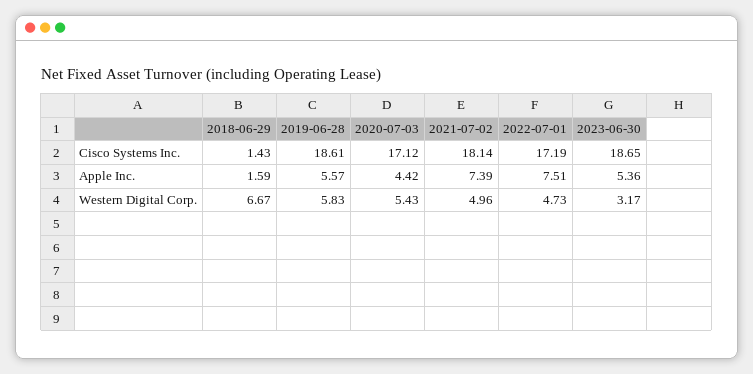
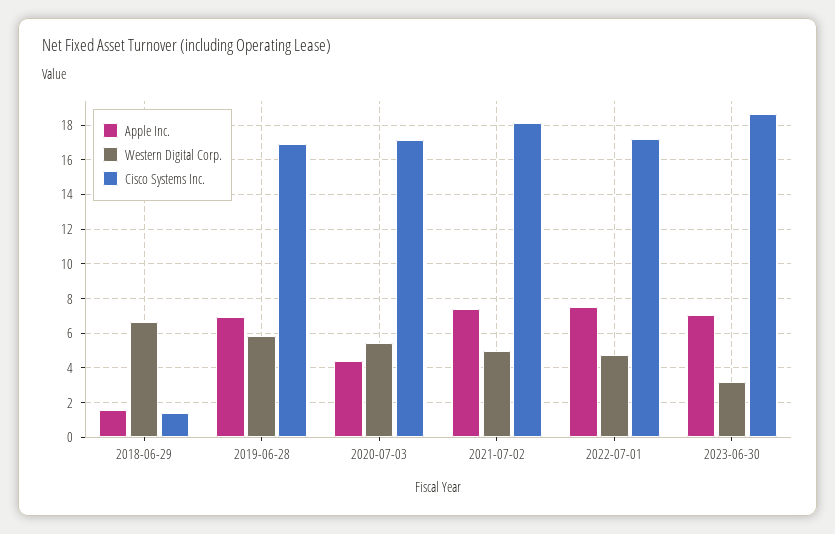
Cisco Systems Inc., 2019-06-28: 18.61 -> 17
Apple Inc., 2019-06-28: 5.57 -> 7
Apple Inc., 2023-06-30: 5.36 -> 7

